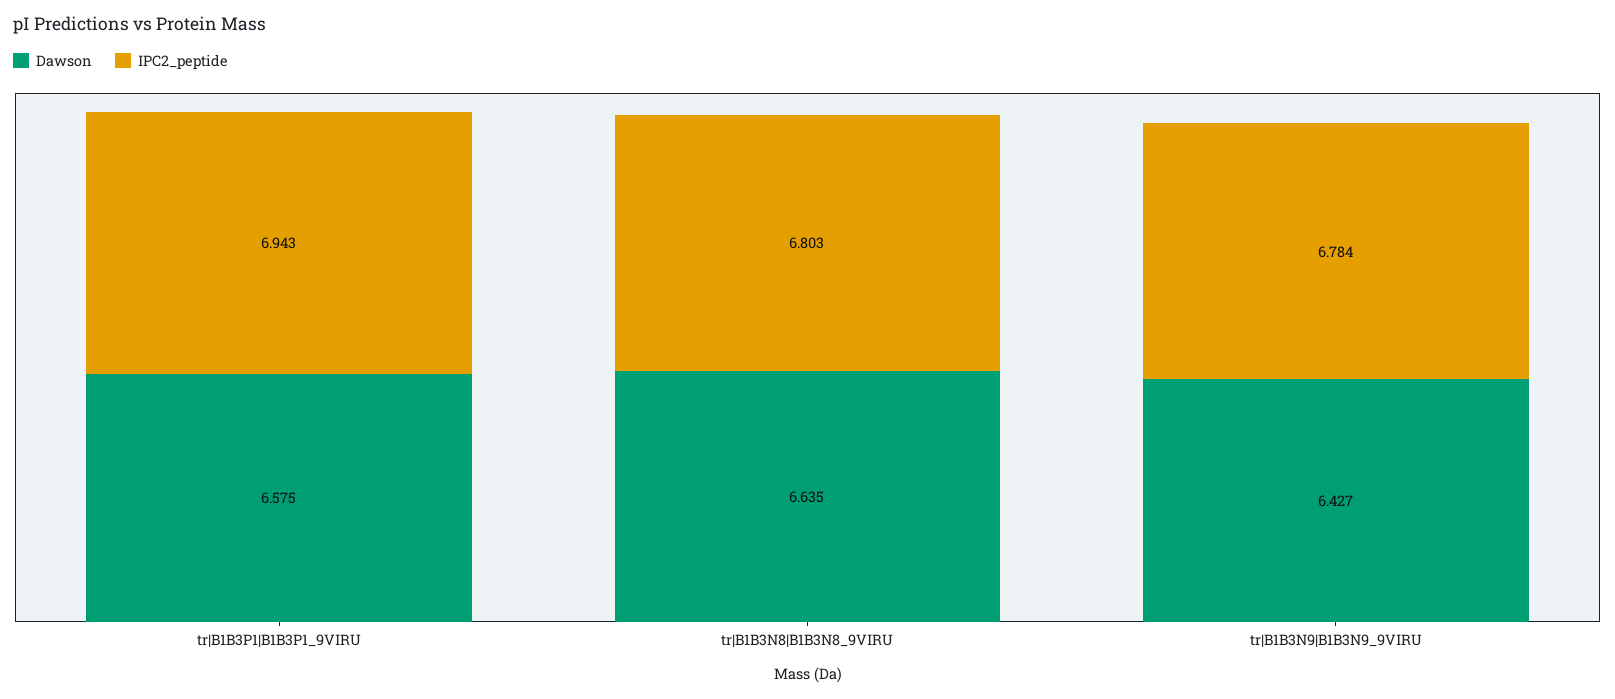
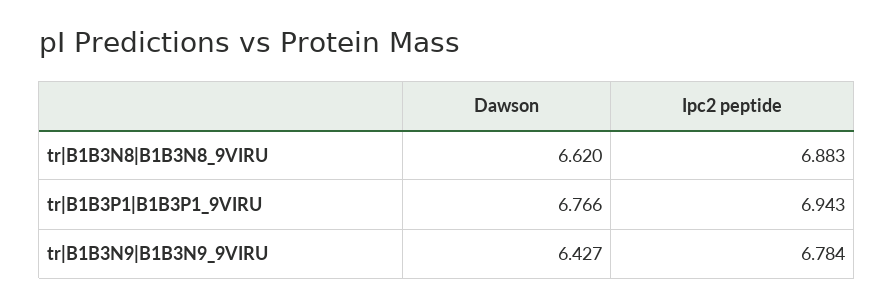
Dawson, tr|B1B3P1|B1B3P1_9VIRU: 6.575 -> 6.766
Dawson, tr|B1B3N8|B1B3N8_9VIRU: 6.635 -> 6.62
IPC2_peptide, tr|B1B3N8|B1B3N8_9VIRU: 6.803 -> 6.883

